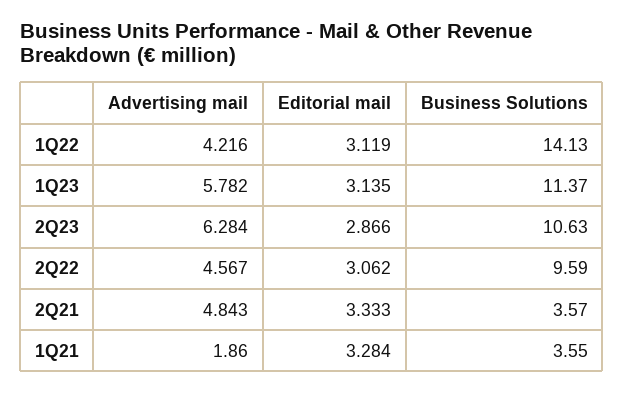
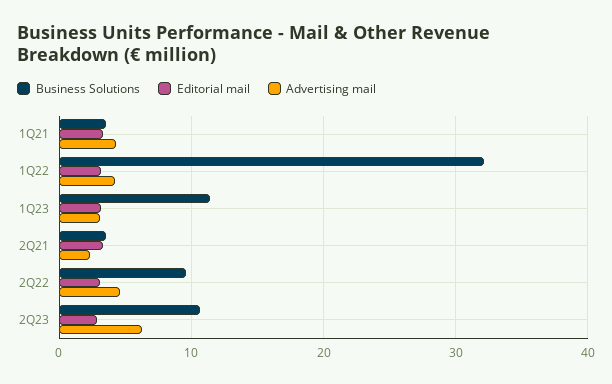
Business Solutions, 1Q22: 14.13 -> 32
Advertising mail, 1Q23: 5.782 -> 3
Advertising mail, 2Q21: 4.843 -> 2
Advertising mail, 1Q21: 1.86 -> 4

